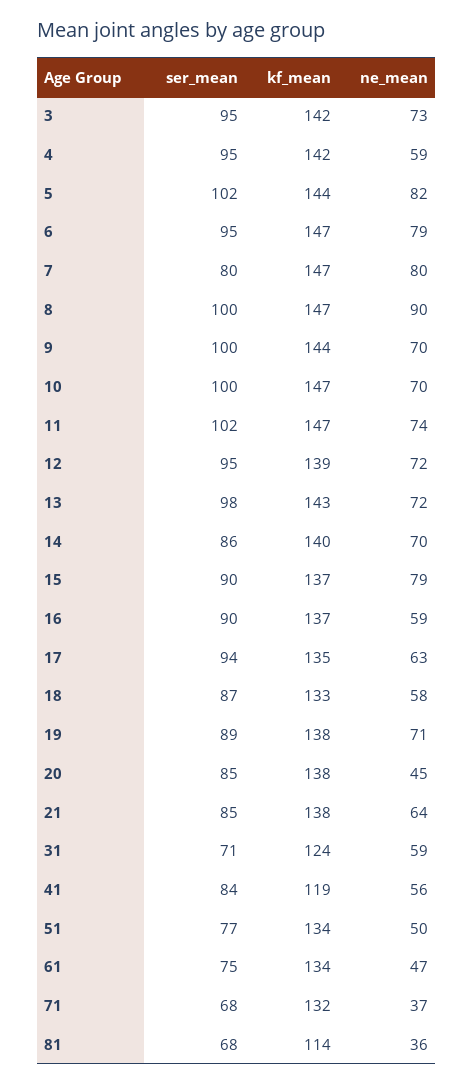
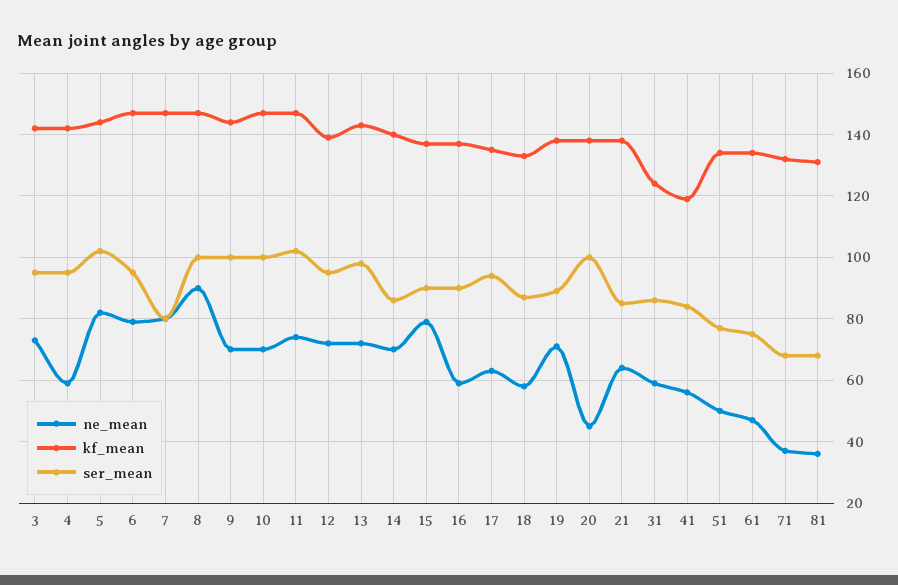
ser_mean, 20: 85 -> 100
ser_mean, 31: 71 -> 85
kf_mean, 81: 114 -> 130

